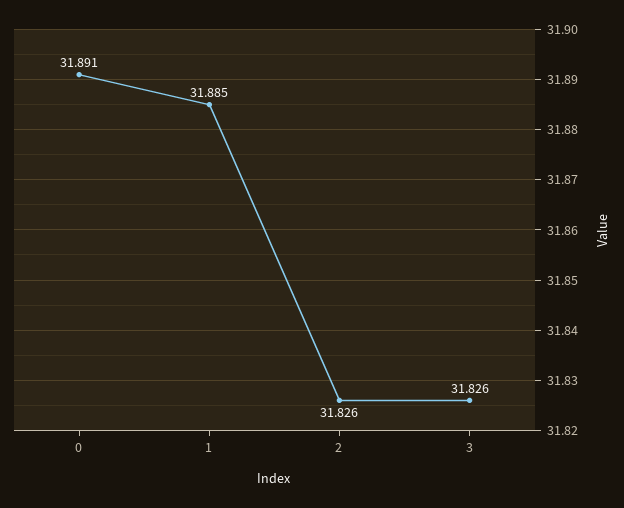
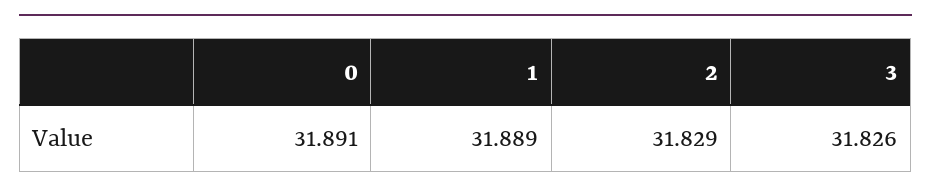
1: 31.885 -> 31.889
2: 31.826 -> 31.829

